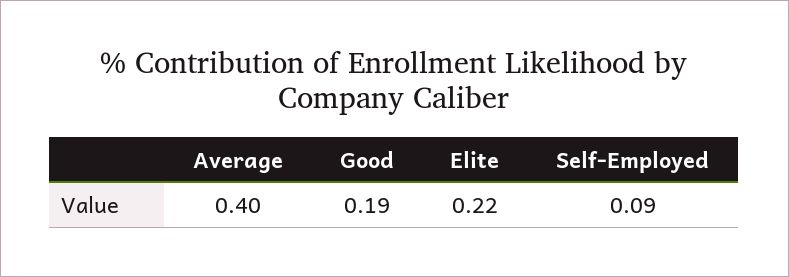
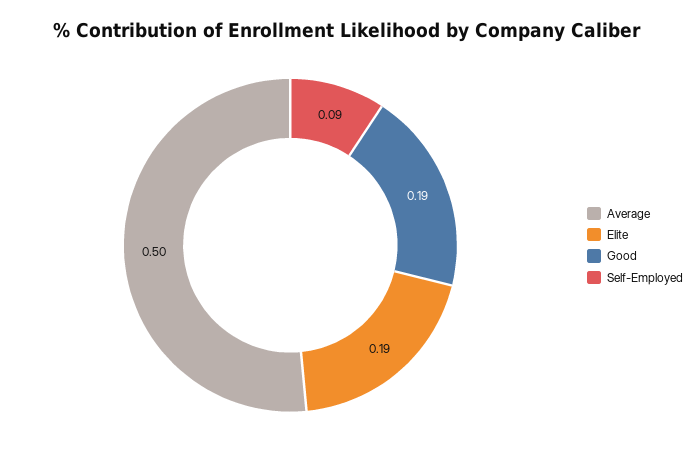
Average: 0.4 -> 0.5
Elite: 0.22 -> 0.19

